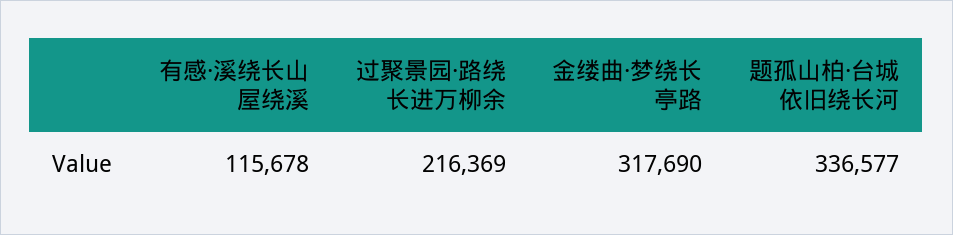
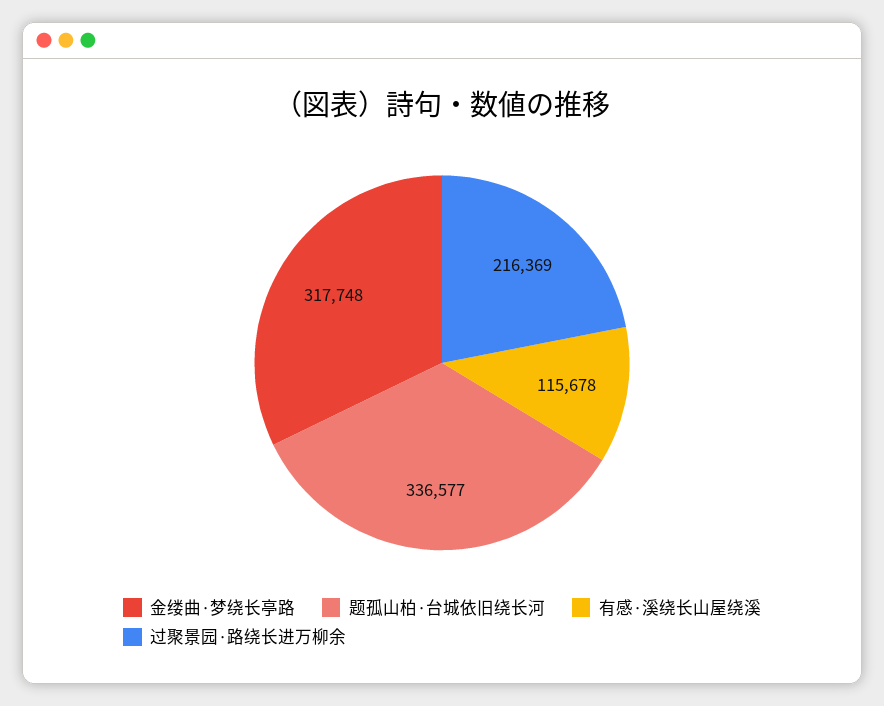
金缕曲·梦绕长亭路: 317690 -> 317748

